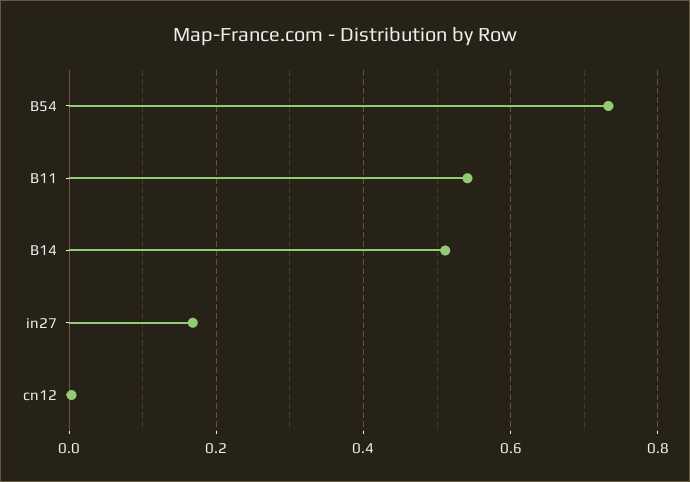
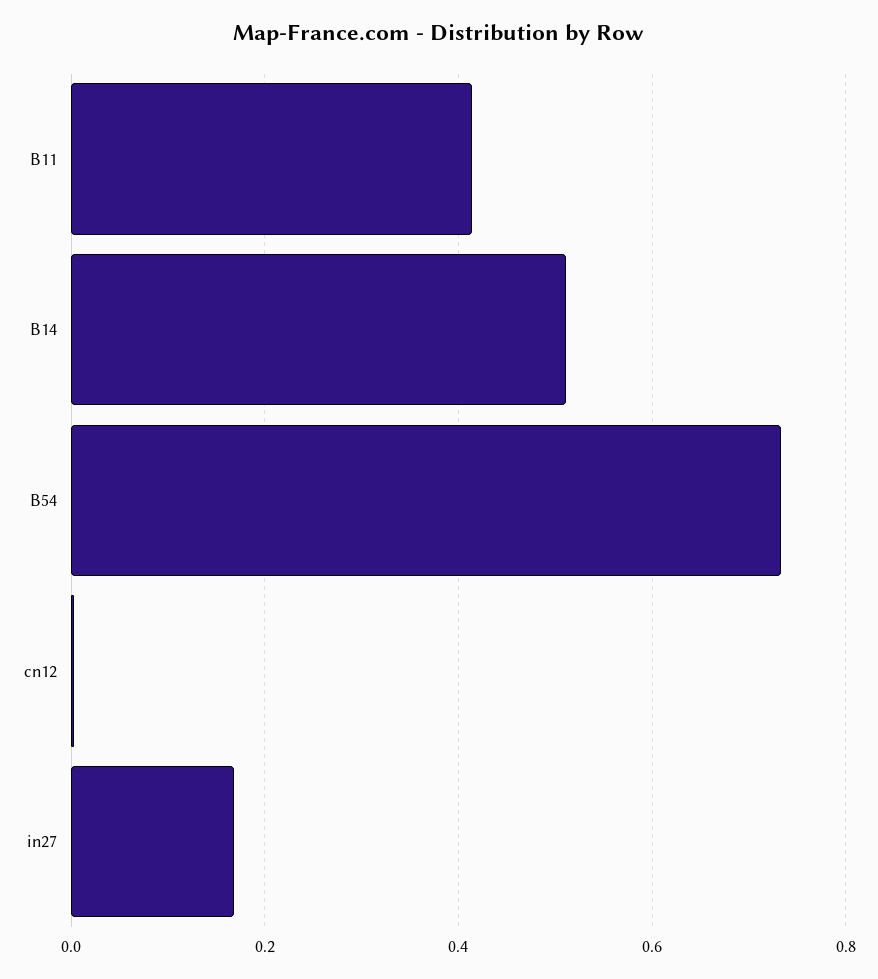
B11: 0.54 -> 0.42

